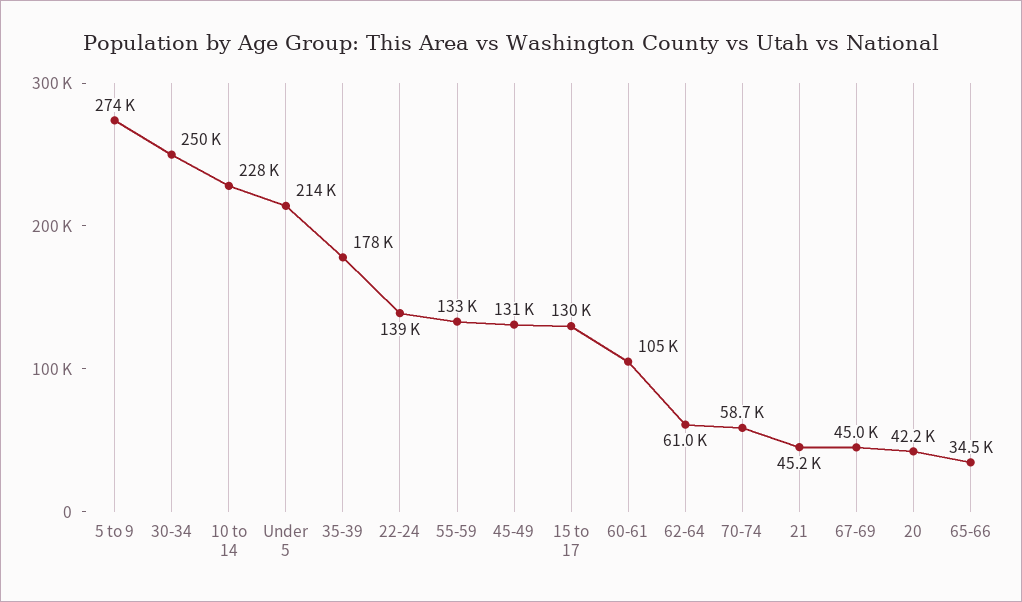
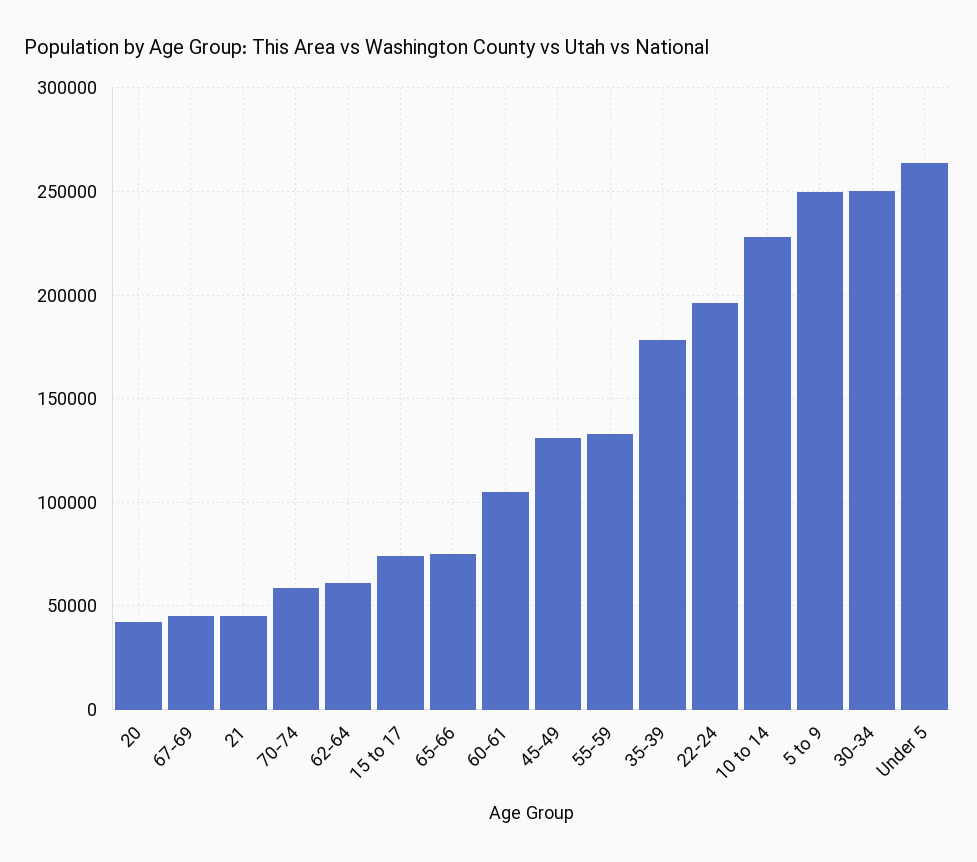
5 to 9: 274000 -> 250000
Under 5: 214000 -> 265000
22-24: 139000 -> 195000
15 to 17: 130000 -> 75000
65-66: 34500 -> 75000

